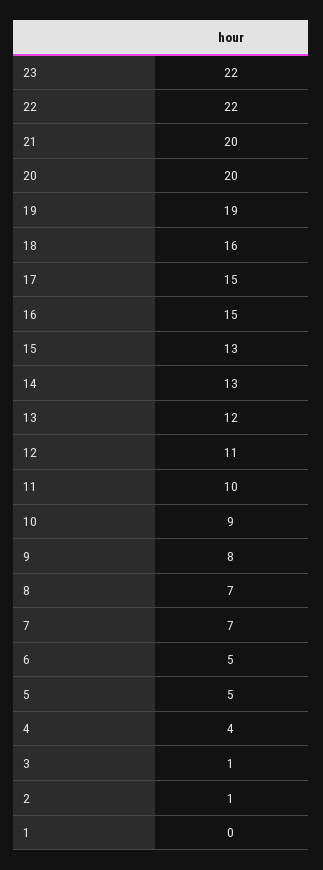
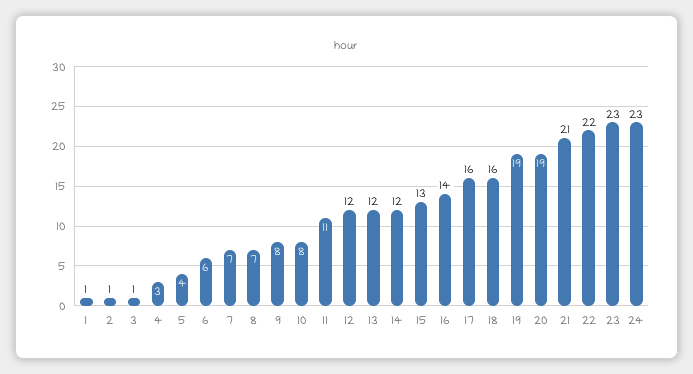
23: 22 -> 23
21: 20 -> 21
20: 20 -> 19
17: 15 -> 16
16: 15 -> 14
14: 13 -> 12
12: 11 -> 12
11: 10 -> 11
10: 9 -> 8
6: 5 -> 6
5: 5 -> 4
4: 4 -> 3
1: 0 -> 1
24: none -> 23

